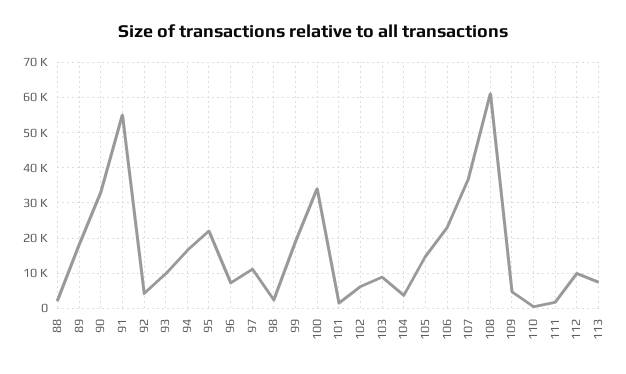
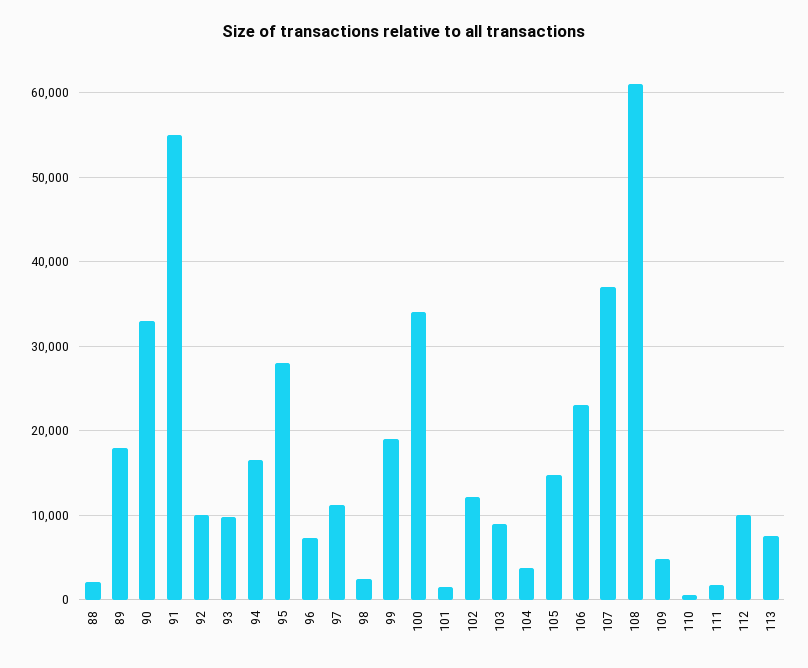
92: 4000 -> 10000
95: 22000 -> 28000
102: 6000 -> 12000

